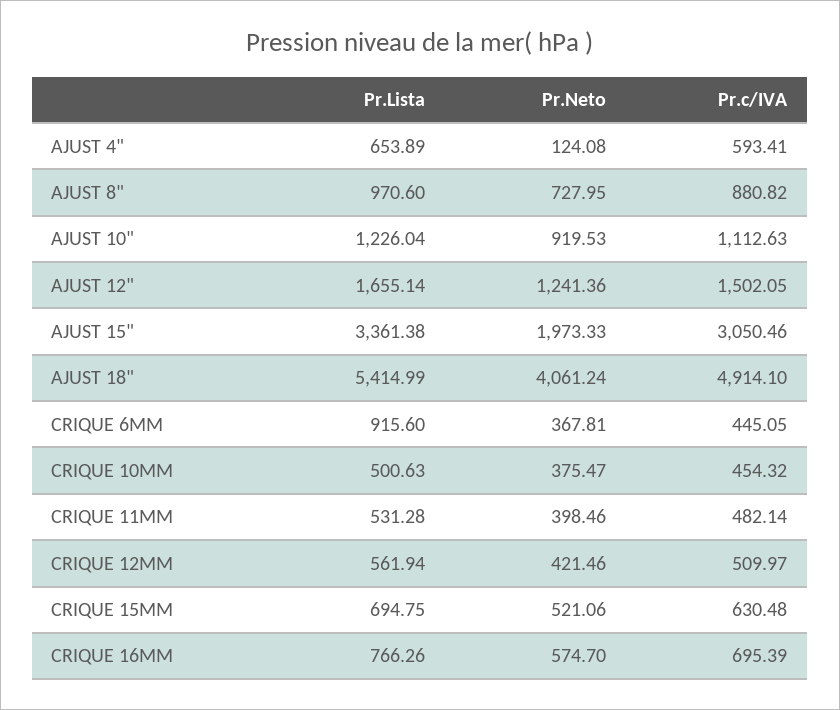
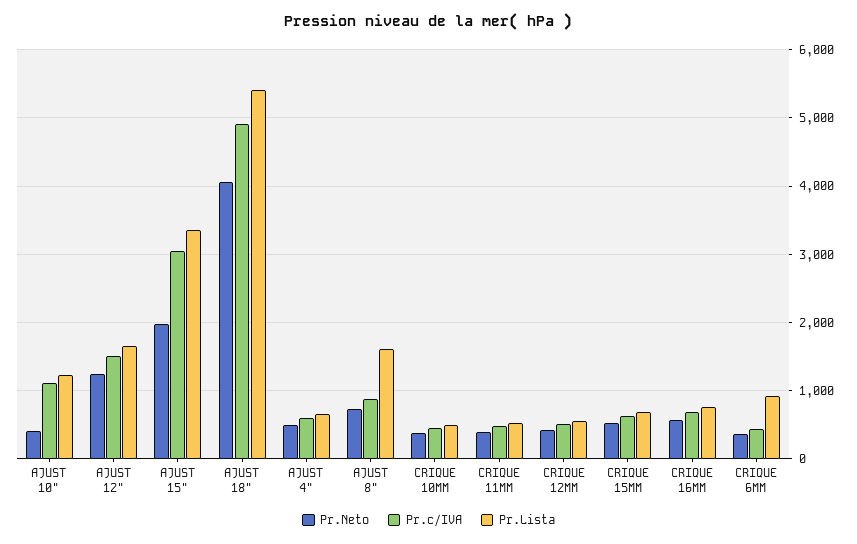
Pr.Neto, AJUST 4": 124.08 -> 500
Pr.Lista, AJUST 8": 970.6 -> 1600
Pr.Neto, AJUST 10": 919.53 -> 400

